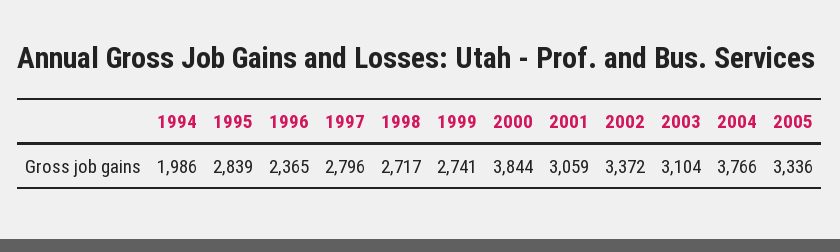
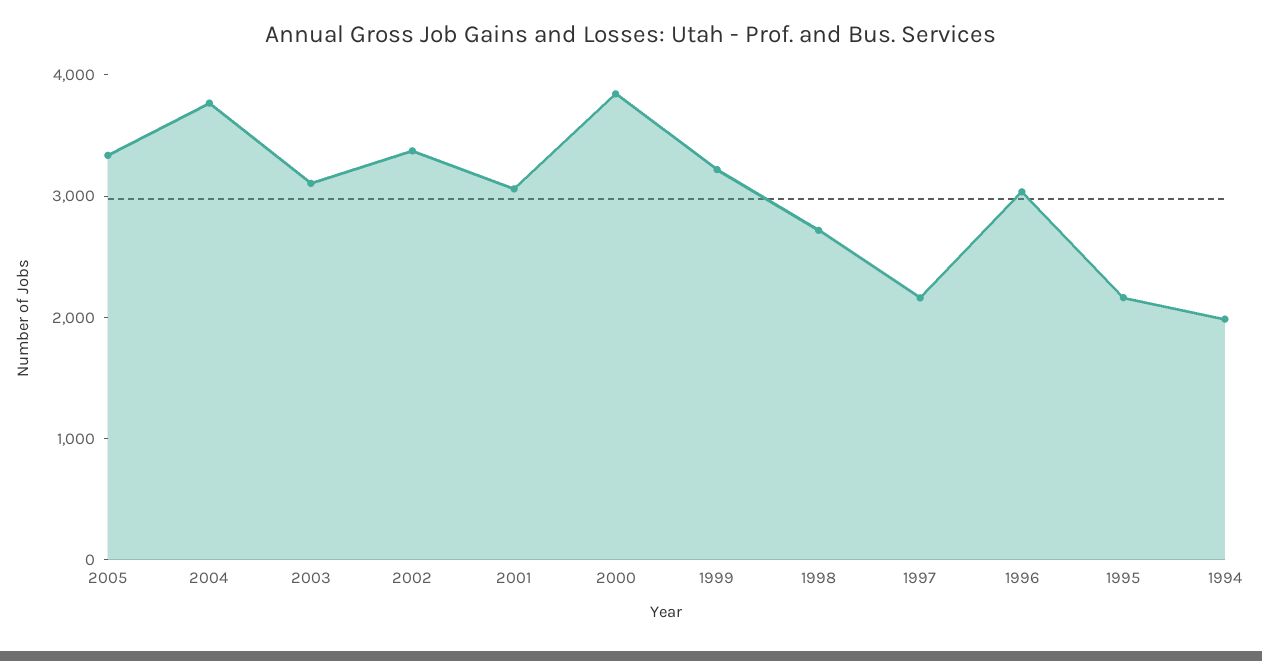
1995: 2839 -> 2200
1996: 2365 -> 3000
1997: 2796 -> 2200
1999: 2741 -> 3200

